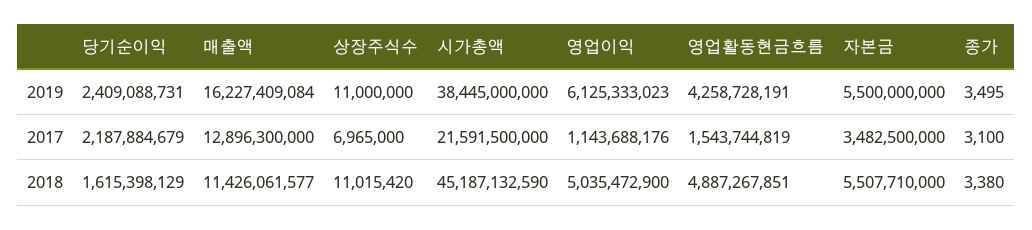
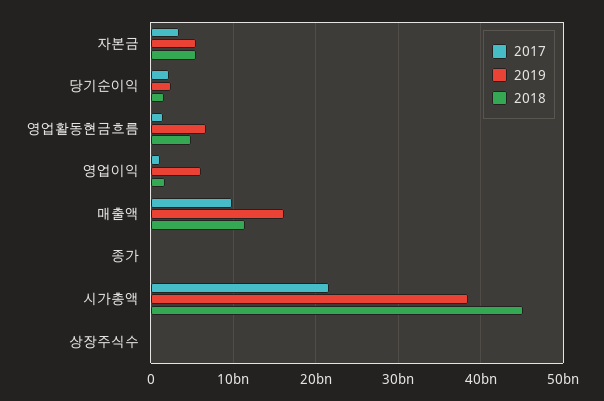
2019, 영업활동현금흐름: 4258728191 -> 7000000000
2017, 매출액: 12896300000 -> 10000000000
2018, 영업이익: 5035472900 -> 2000000000

